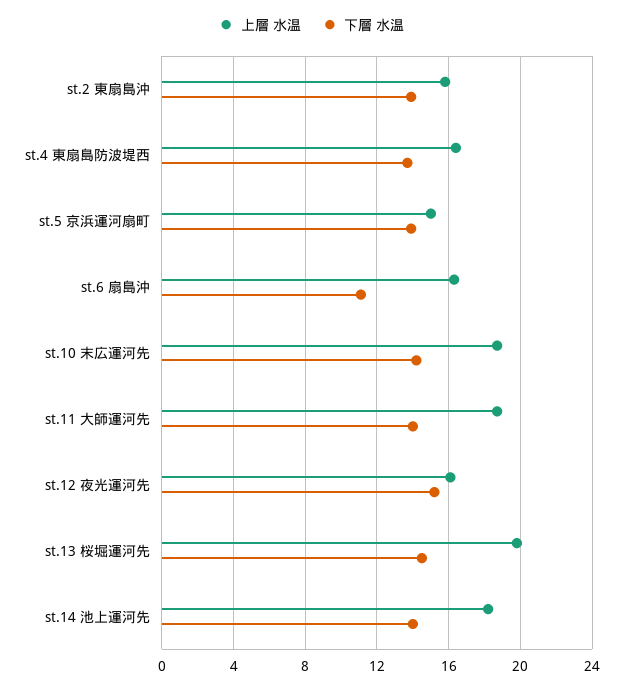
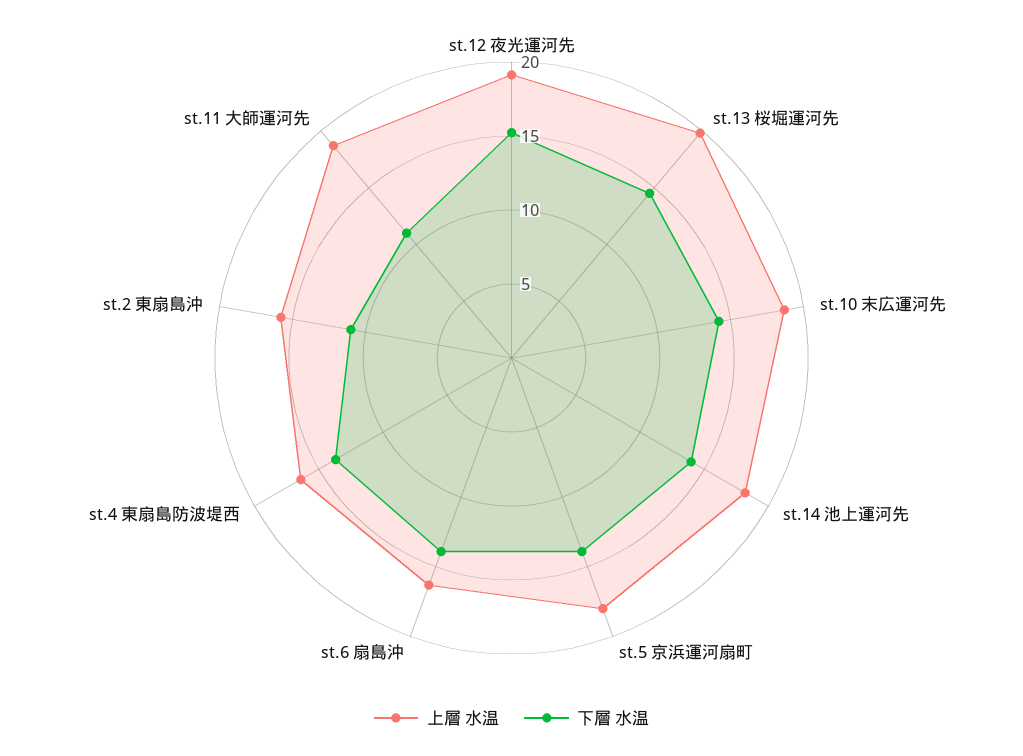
下層 水温, st.2 東扇島沖: 14 -> 11
上層 水温, st.5 京浜運河扇町: 15 -> 18
下層 水温, st.6 扇島沖: 11 -> 14
下層 水温, st.11 大師運河先: 14 -> 11
上層 水温, st.12 夜光運河先: 16 -> 19

